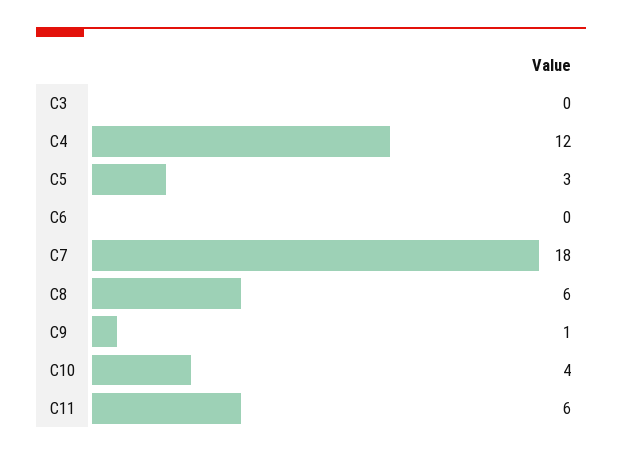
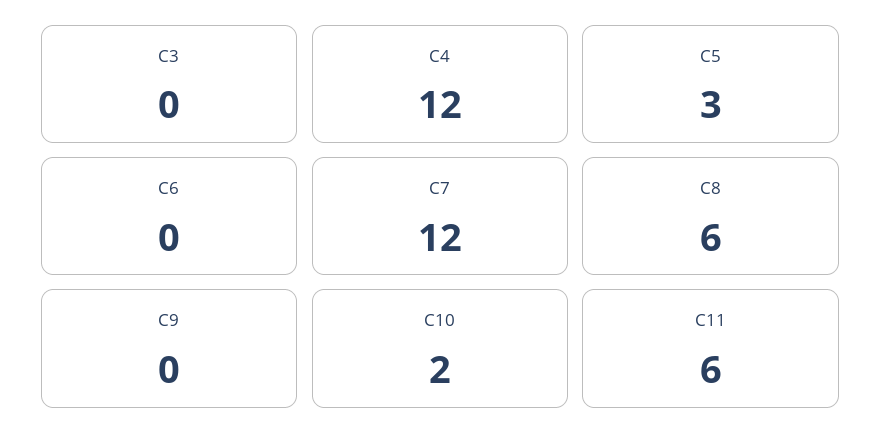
C7: 18 -> 12
C9: 1 -> 0
C10: 4 -> 2

